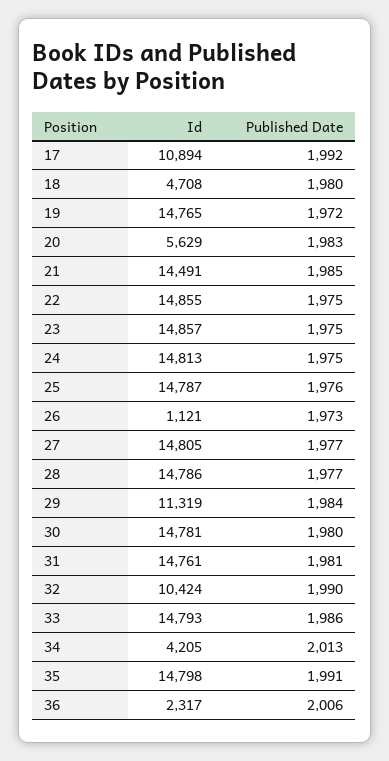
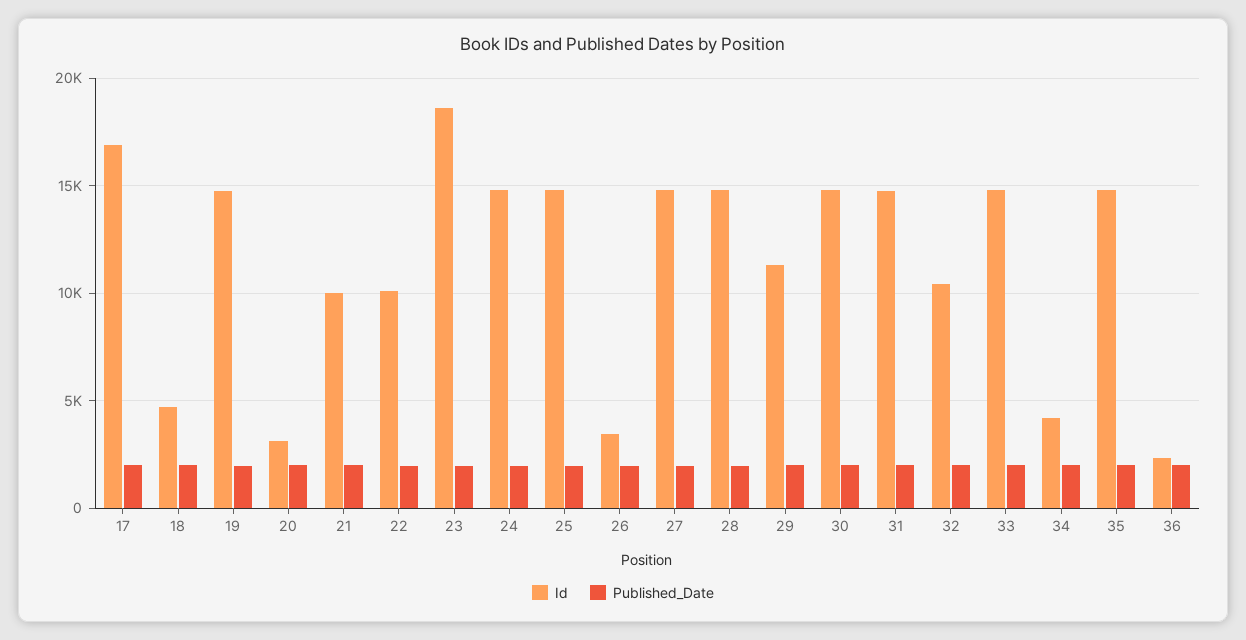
Id, 17: 10894 -> 17000
Id, 20: 5629 -> 3000
Id, 21: 14491 -> 10000
Id, 22: 14855 -> 10000
Id, 23: 14857 -> 18500
Id, 26: 1121 -> 3500

